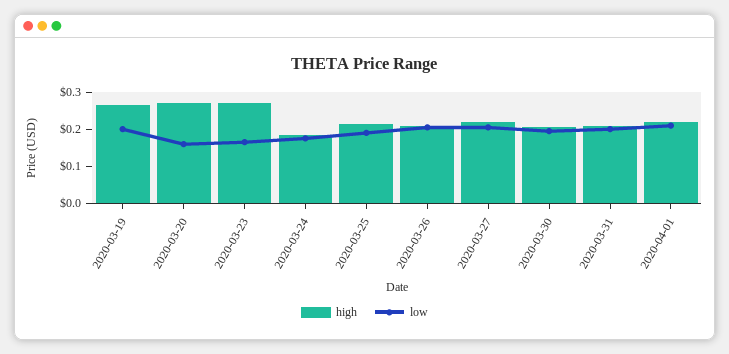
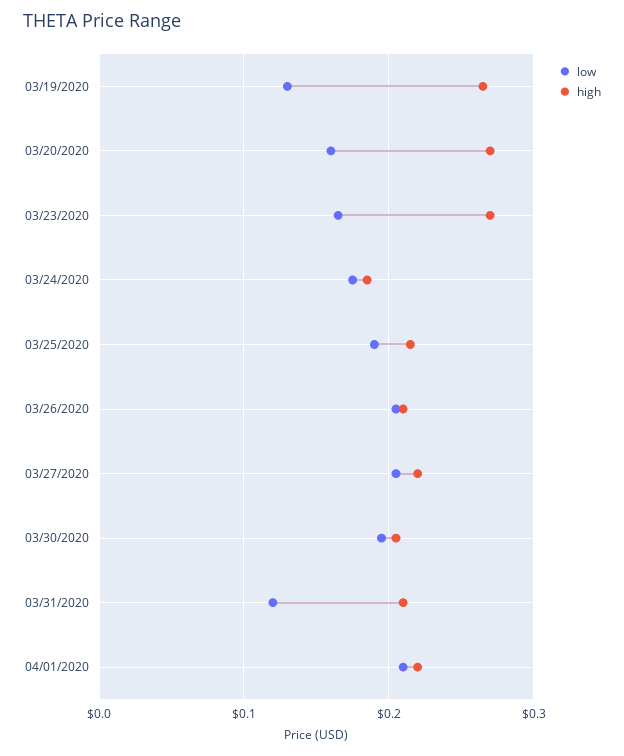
low, 2020-03-19: 0.2 -> 0.13
low, 2020-03-31: 0.2 -> 0.12

